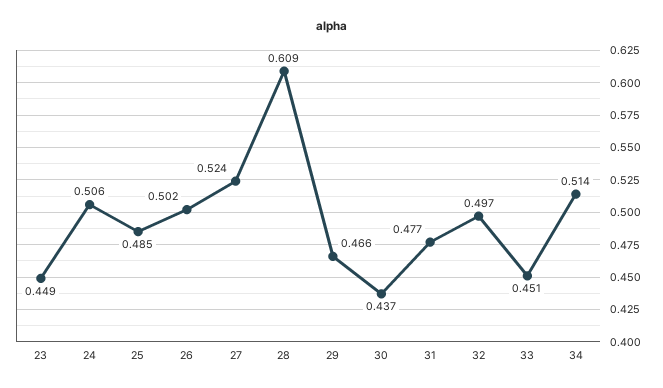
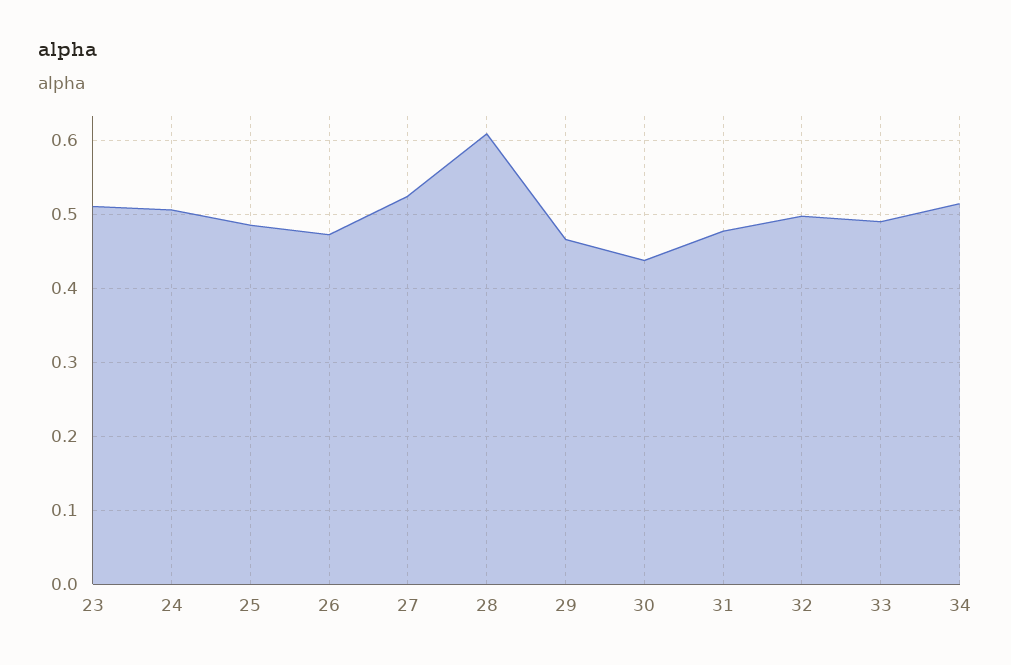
23: 0.449 -> 0.51
26: 0.502 -> 0.47
33: 0.451 -> 0.49

